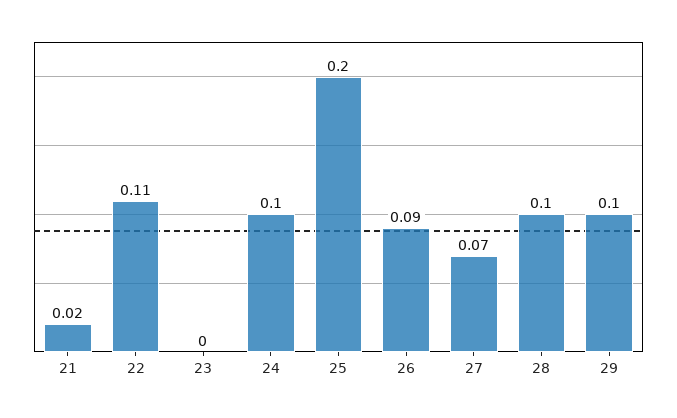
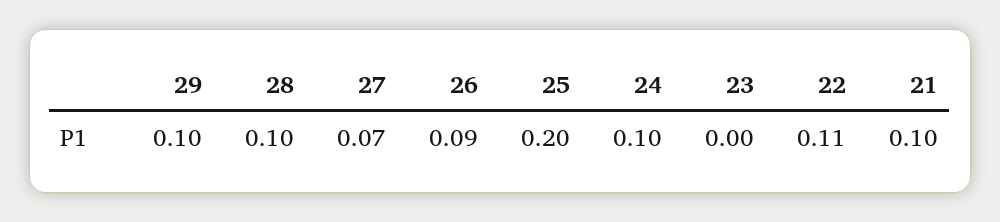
21: 0.02 -> 0.1

